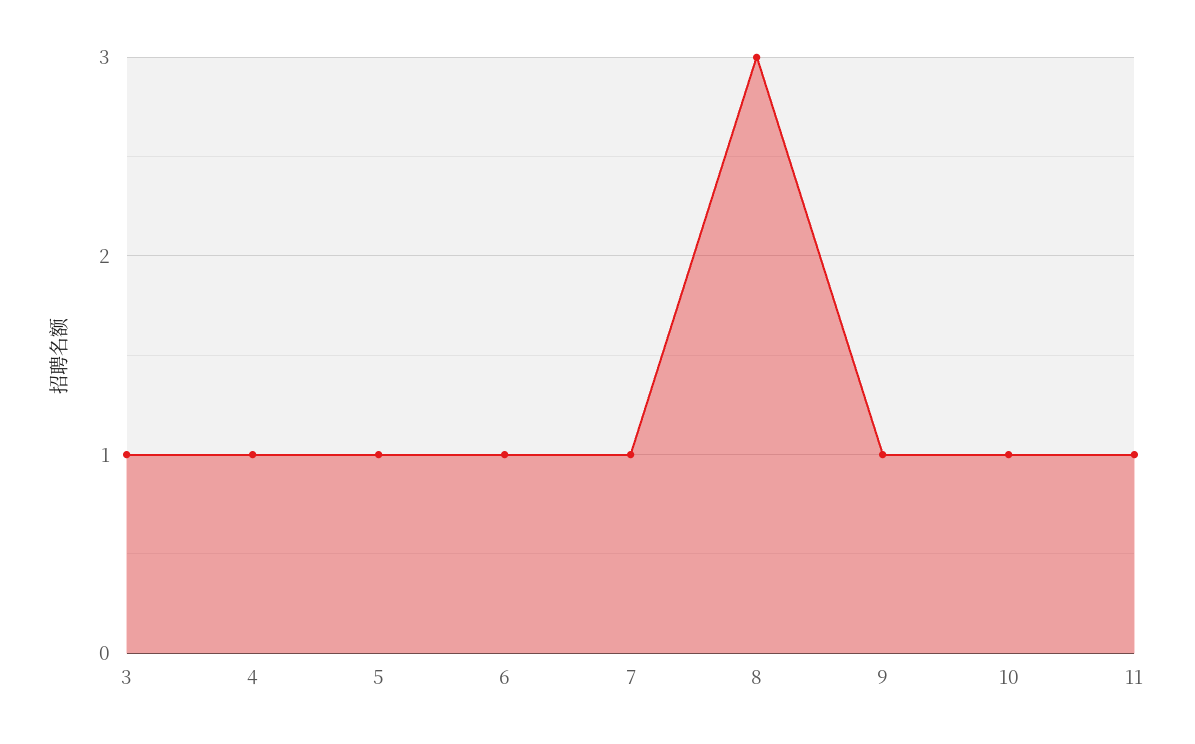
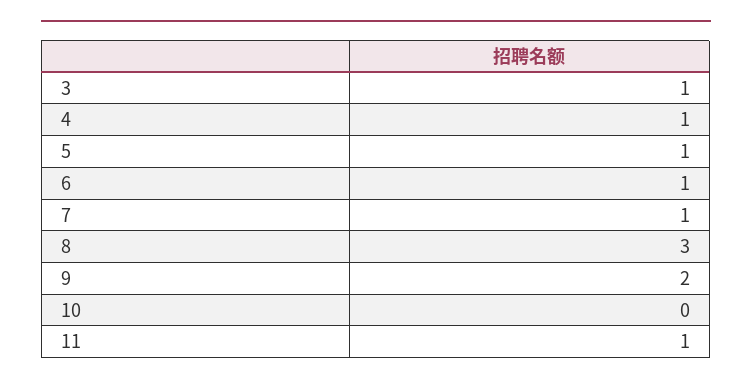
9: 1 -> 2
10: 1 -> 0

